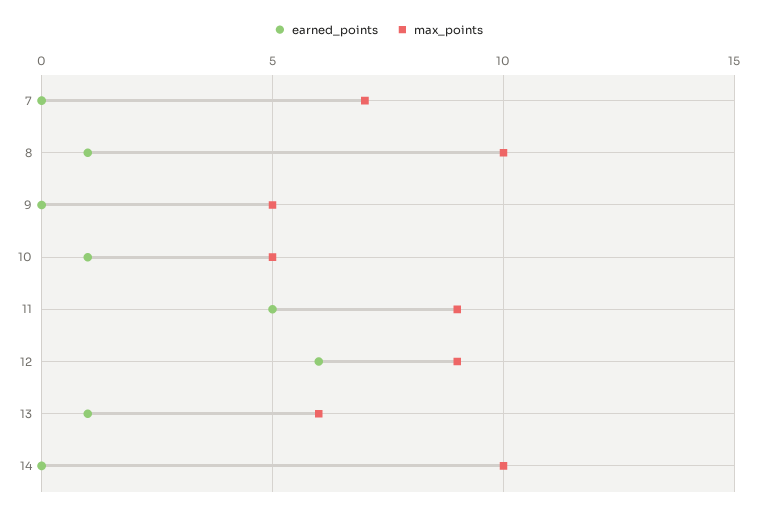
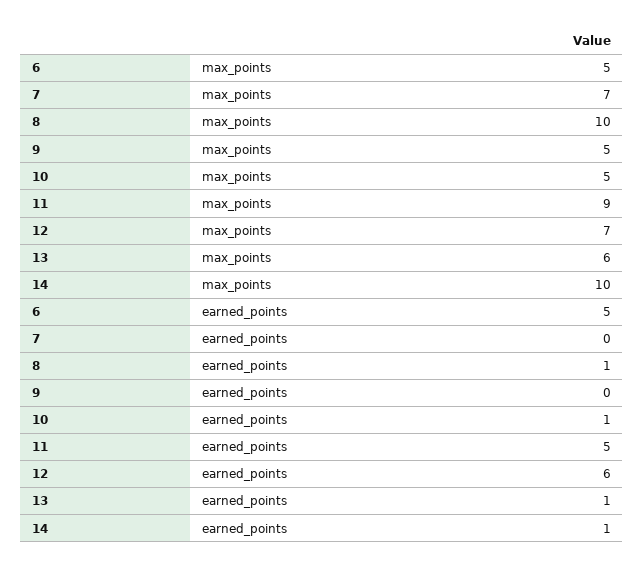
max_points, 12: 9 -> 7
earned_points, 14: 0 -> 1
max_points, 6: none -> 5
earned_points, 6: none -> 5

